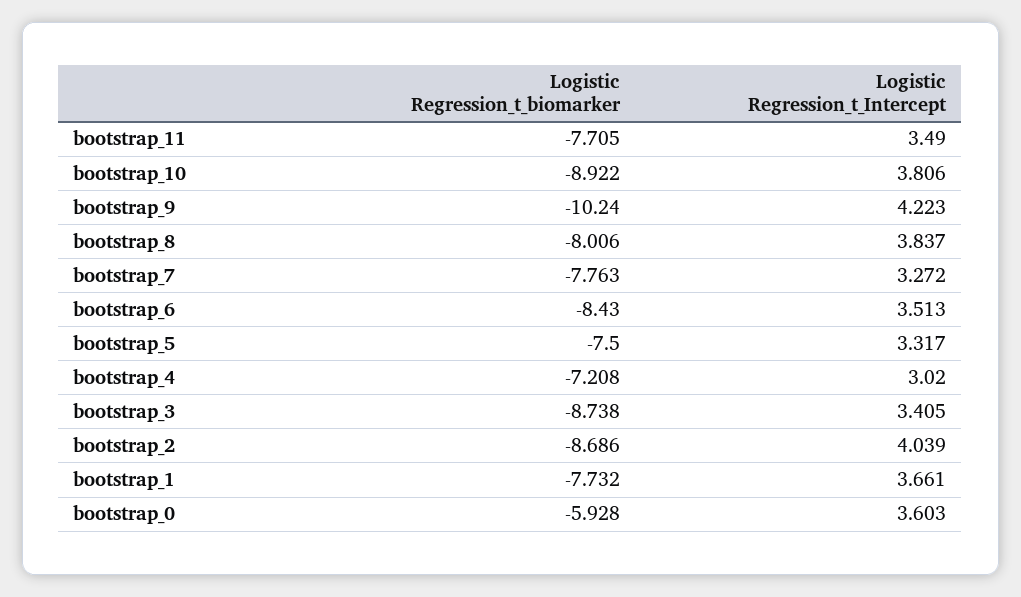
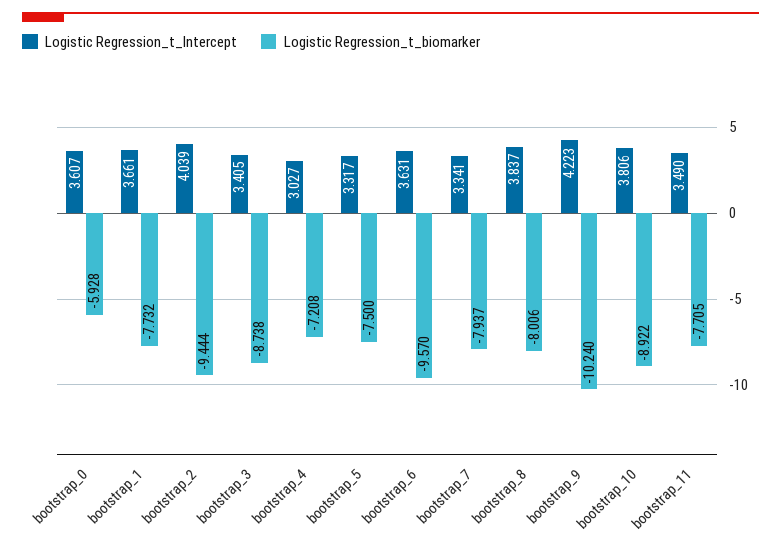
Logistic Regression_t_biomarker, bootstrap_7: -7.763 -> -7.937
Logistic Regression_t_Intercept, bootstrap_7: 3.272 -> 3.341
Logistic Regression_t_biomarker, bootstrap_6: -8.43 -> -9.57
Logistic Regression_t_Intercept, bootstrap_6: 3.513 -> 3.631
Logistic Regression_t_Intercept, bootstrap_4: 3.02 -> 3.027
Logistic Regression_t_biomarker, bootstrap_2: -8.686 -> -9.444
Logistic Regression_t_Intercept, bootstrap_0: 3.603 -> 3.607

